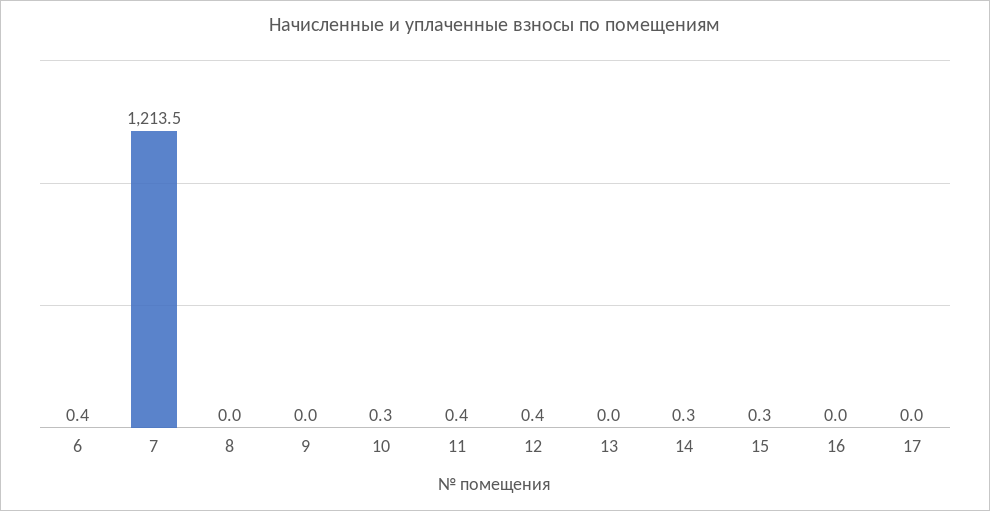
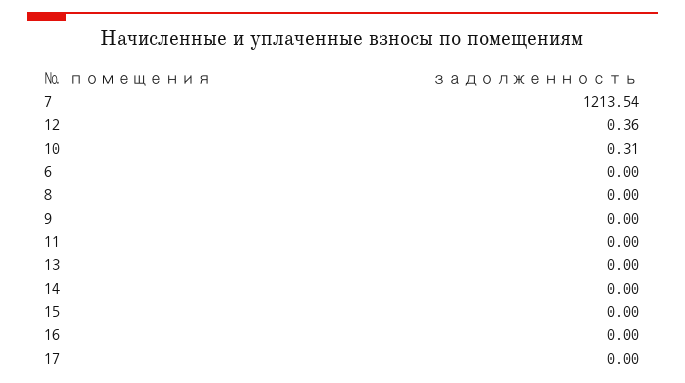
6: 0.4 -> 0
11: 0.4 -> 0
14: 0.3 -> 0
15: 0.3 -> 0

